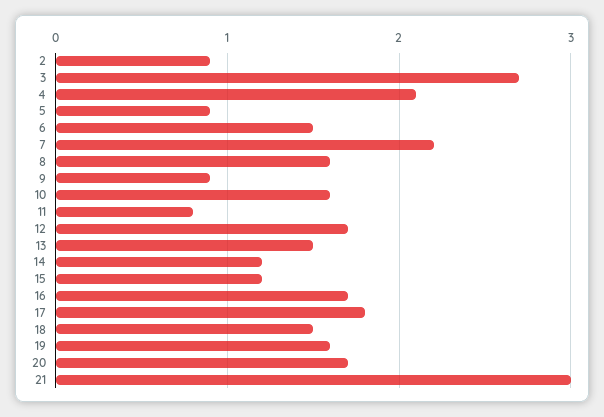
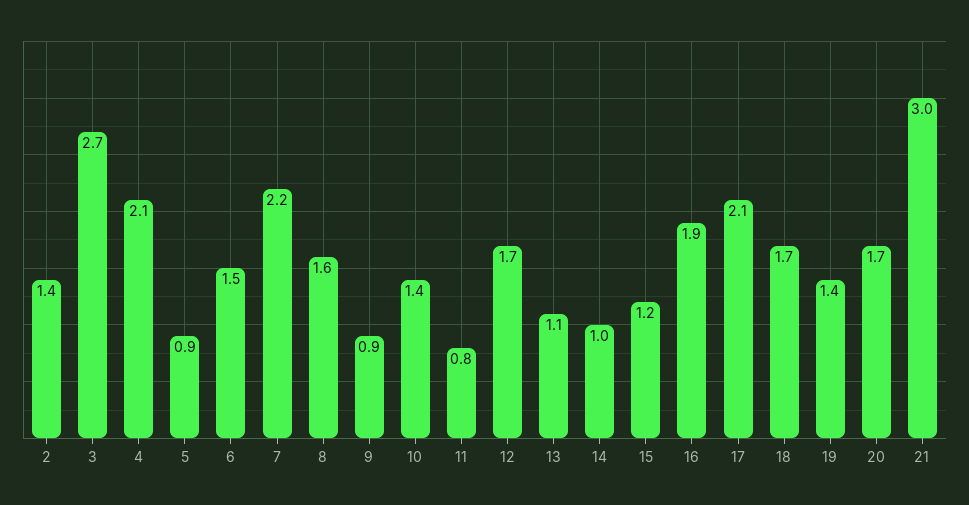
2: 0.9 -> 1.4
10: 1.6 -> 1.4
13: 1.5 -> 1.1
14: 1.2 -> 1
16: 1.7 -> 1.9
17: 1.8 -> 2.1
18: 1.5 -> 1.7
19: 1.6 -> 1.4

